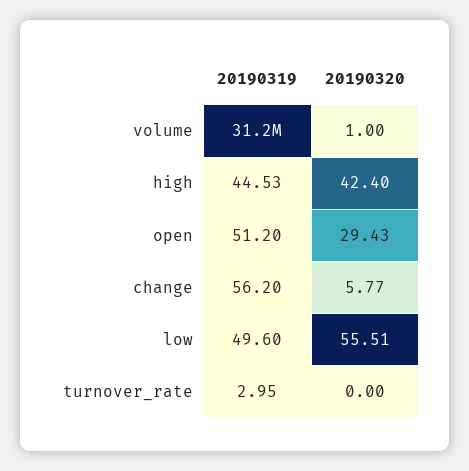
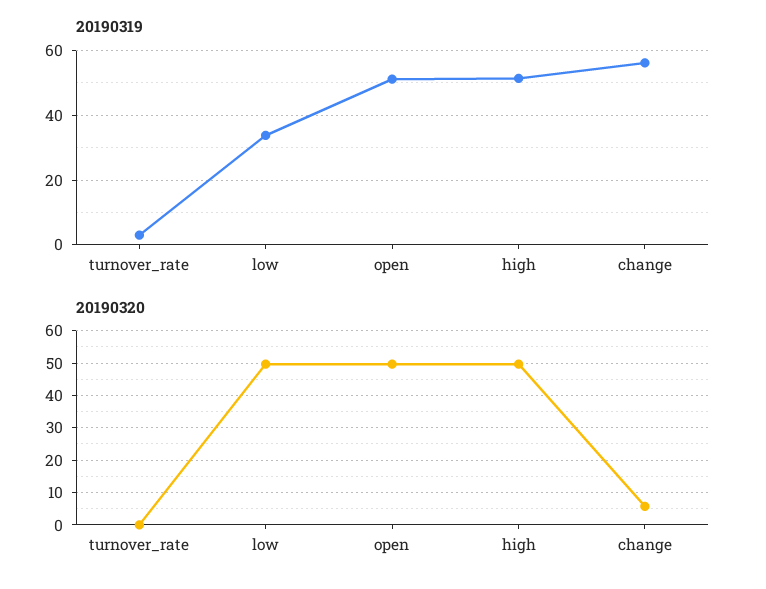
20190319, volume: 31200000 -> none
20190320, volume: 1 -> none
20190319, high: 44.53 -> 52
20190320, high: 42.4 -> 50
20190320, open: 29.43 -> 50
20190319, low: 49.6 -> 34
20190320, low: 55.51 -> 50

